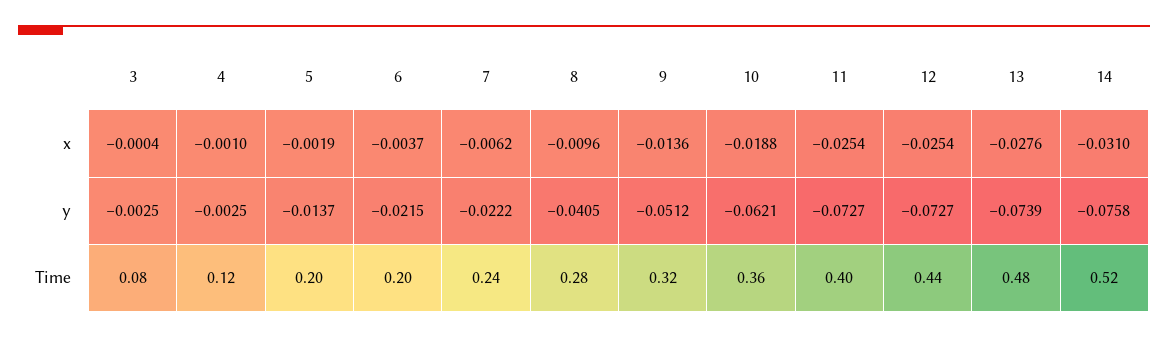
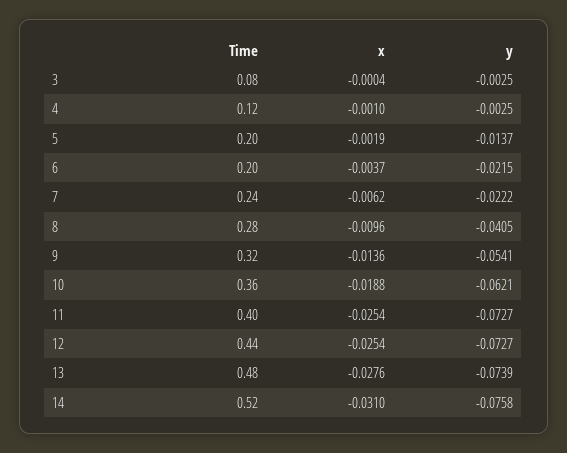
9, y: -0.0512 -> -0.0541

